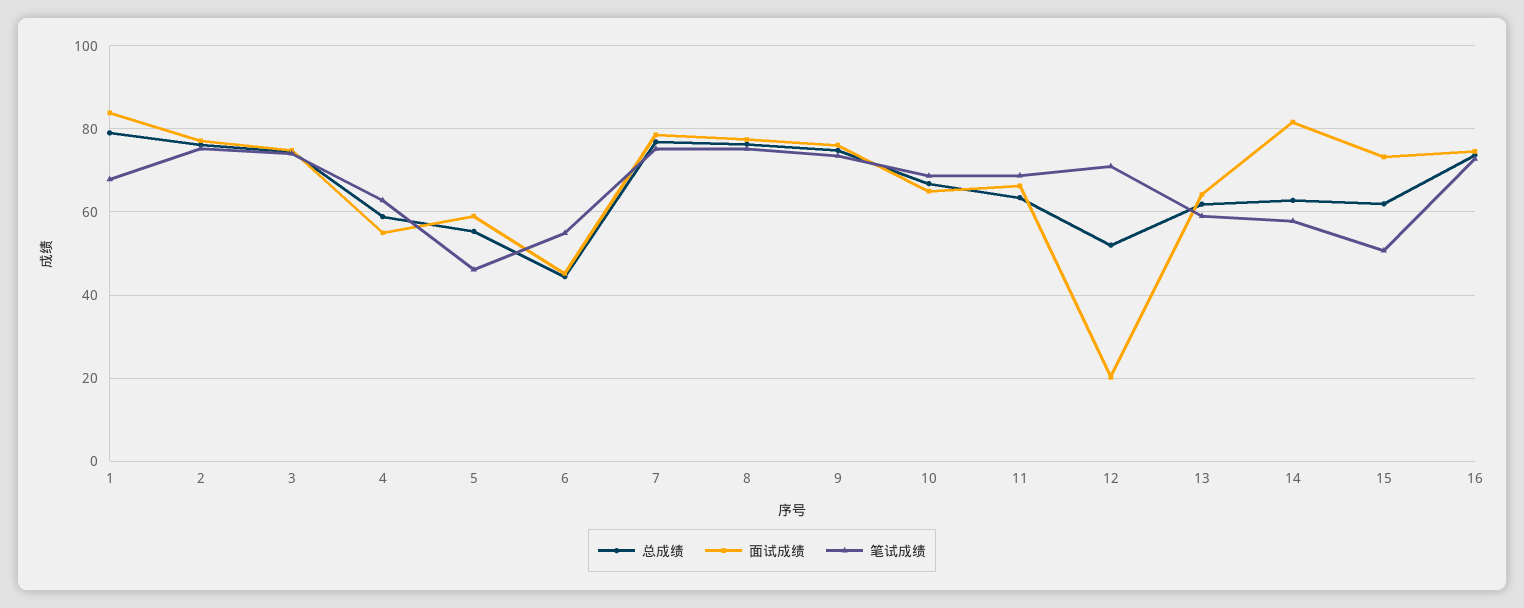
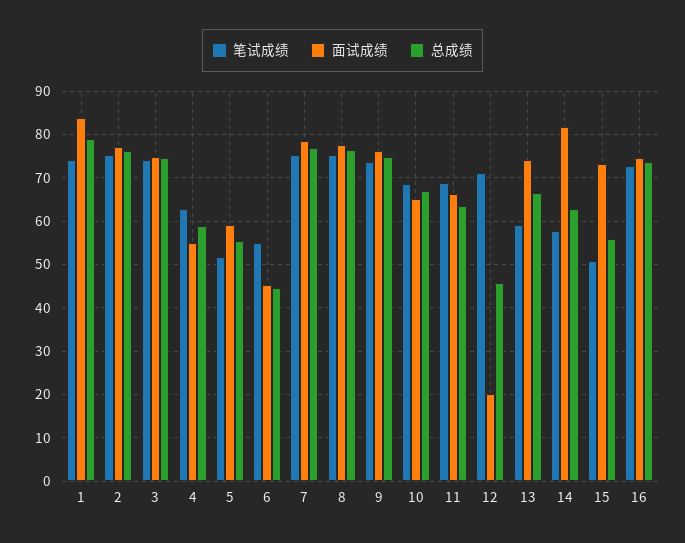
笔试成绩, 1: 68 -> 74
笔试成绩, 5: 46 -> 52
总成绩, 12: 52 -> 46
总成绩, 13: 62 -> 66
面试成绩, 13: 64 -> 74
总成绩, 15: 62 -> 56

